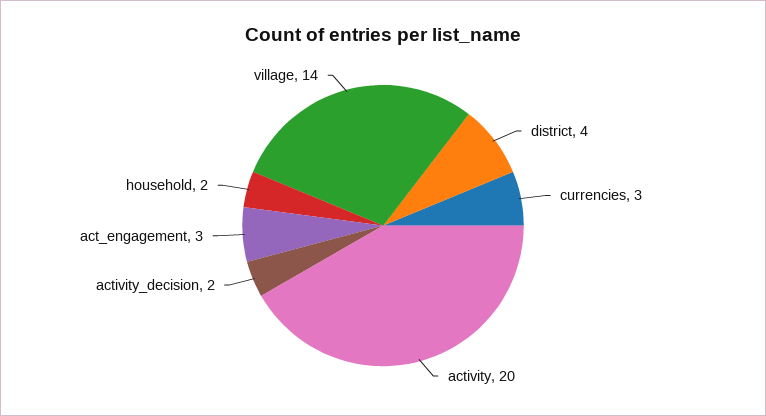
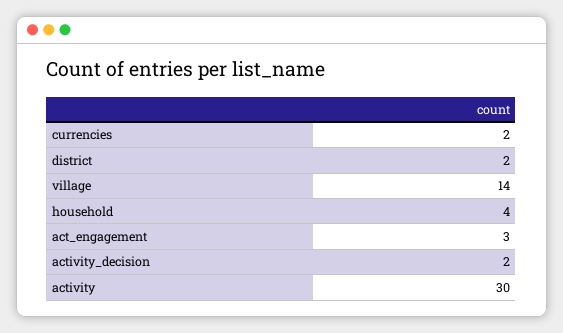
district: 4 -> 2
currencies: 3 -> 2
activity: 20 -> 30
household: 2 -> 4

